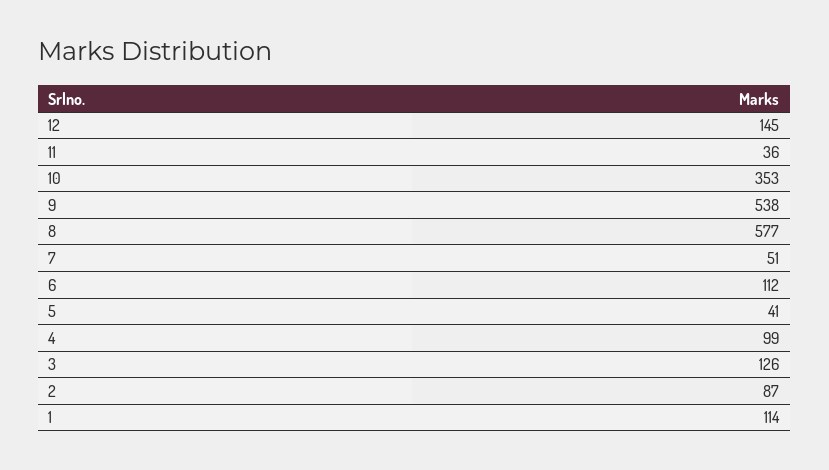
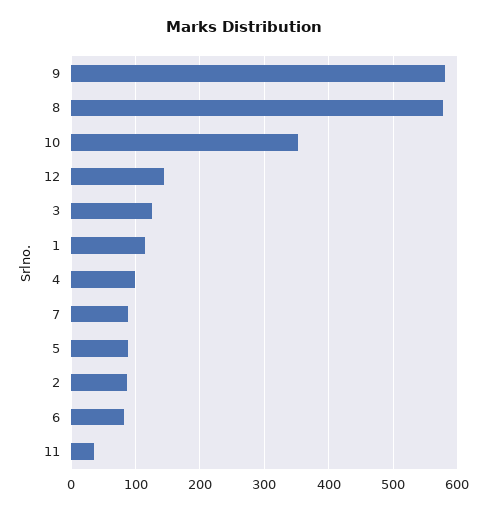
9: 538 -> 580
7: 51 -> 90
6: 112 -> 80
5: 41 -> 90

